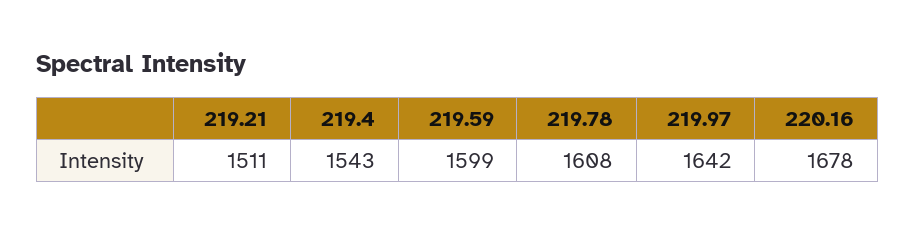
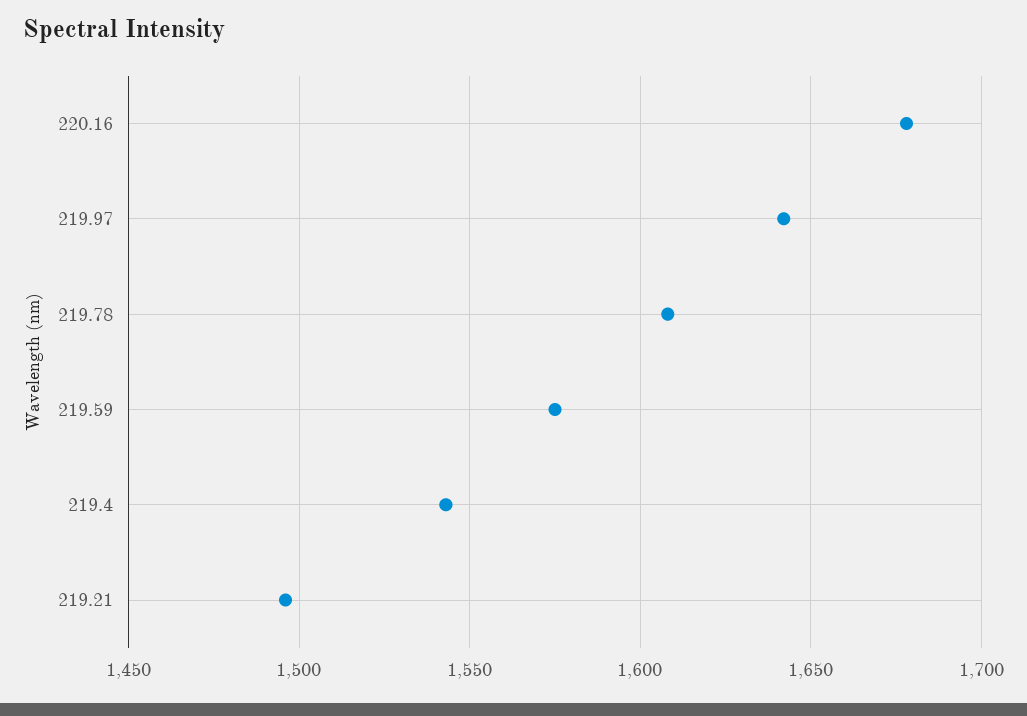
219.21: 1511 -> 1495
219.59: 1599 -> 1575

